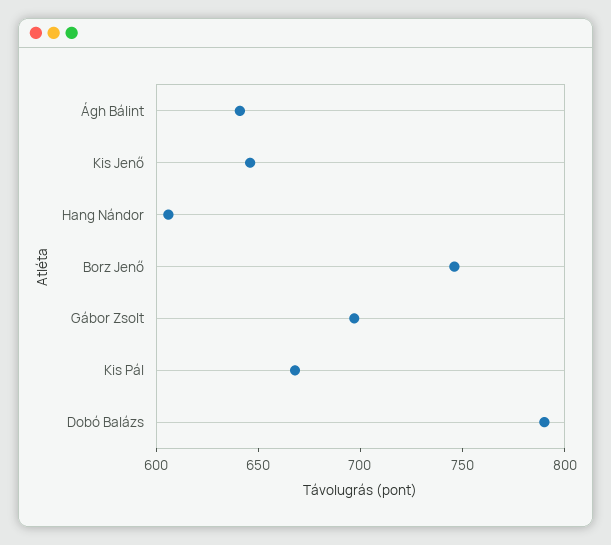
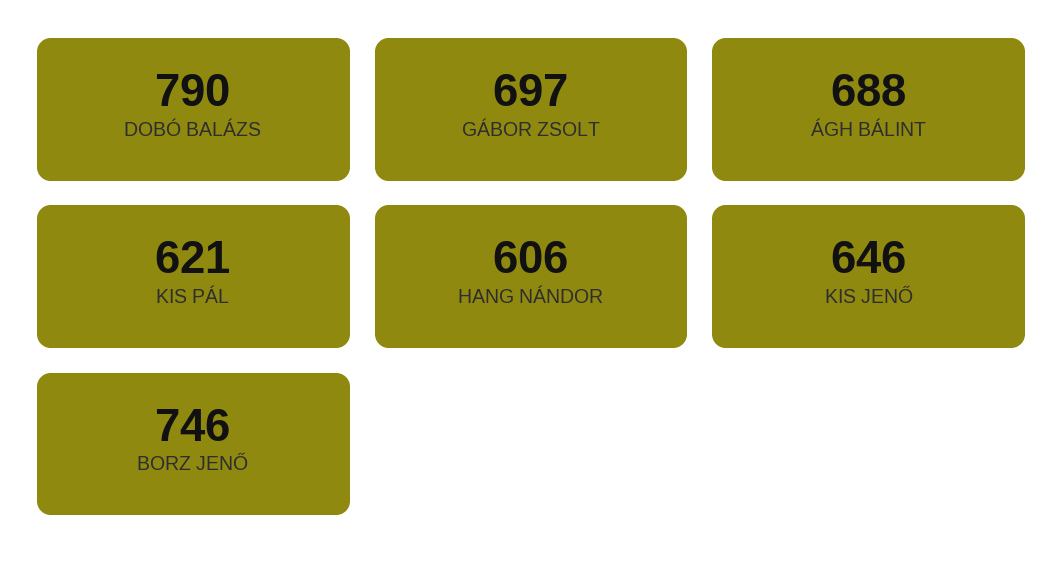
Ágh Bálint: 640 -> 688
Kis Pál: 670 -> 621

